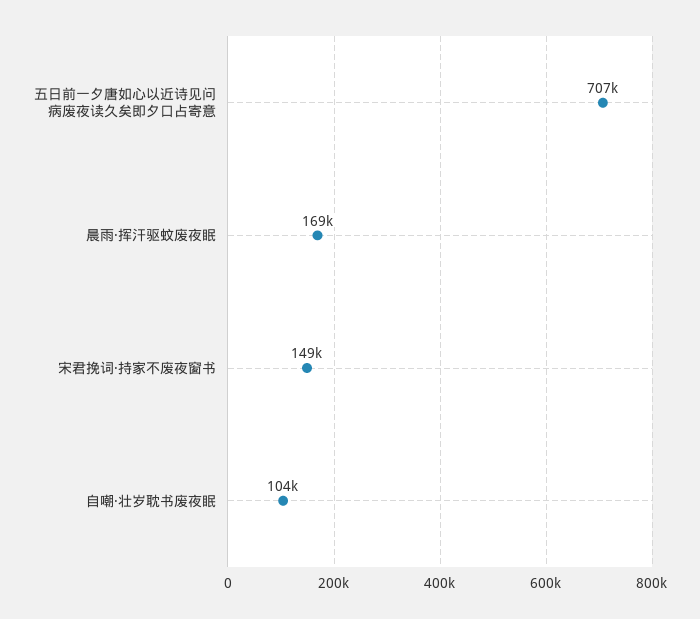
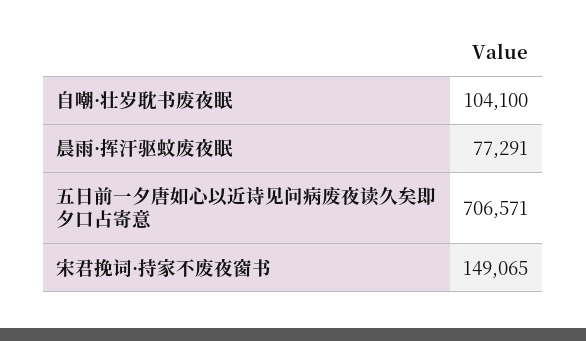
晨雨·挥汗驱蚊废夜眠: 169000 -> 77291

